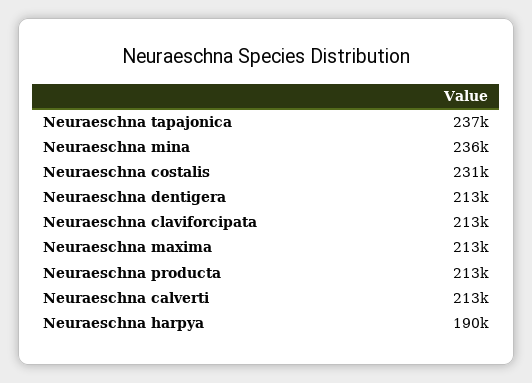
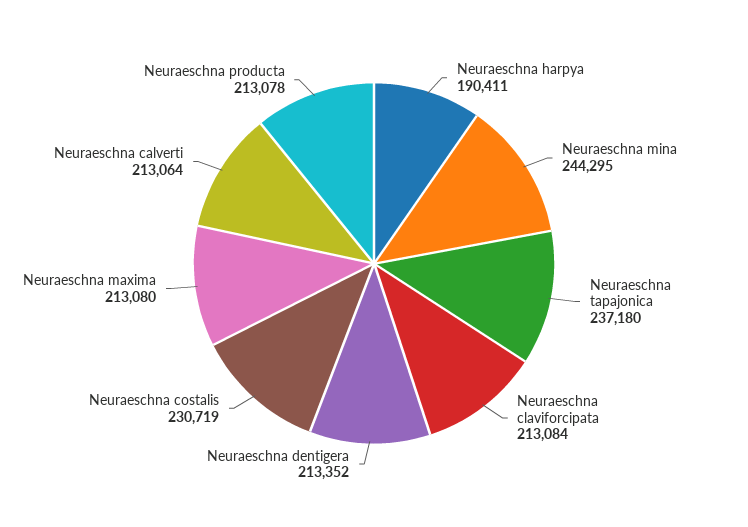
Neuraeschna mina: 236000 -> 244295

